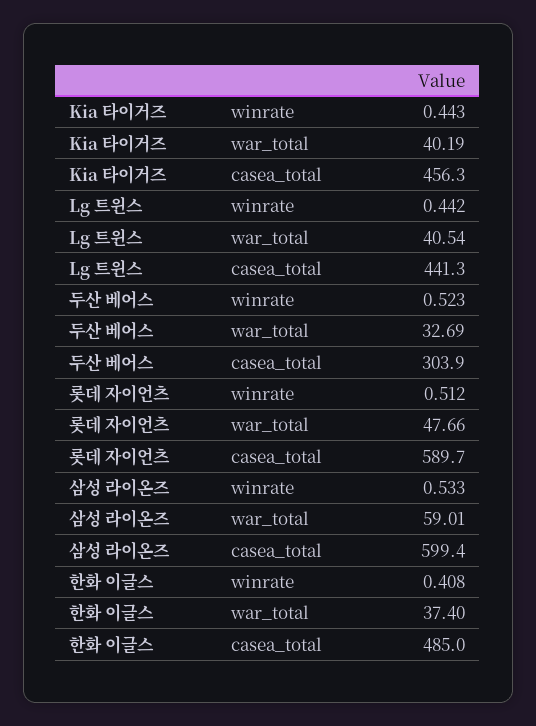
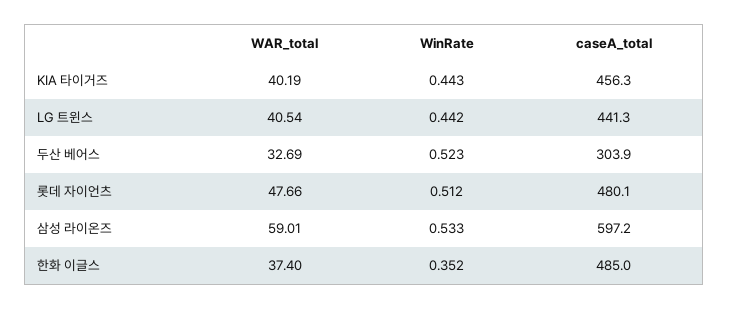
롯데 자이언츠, casea_total: 589.7 -> 480.1
삼성 라이온즈, casea_total: 599.4 -> 597.2
한화 이글스, winrate: 0.408 -> 0.352

